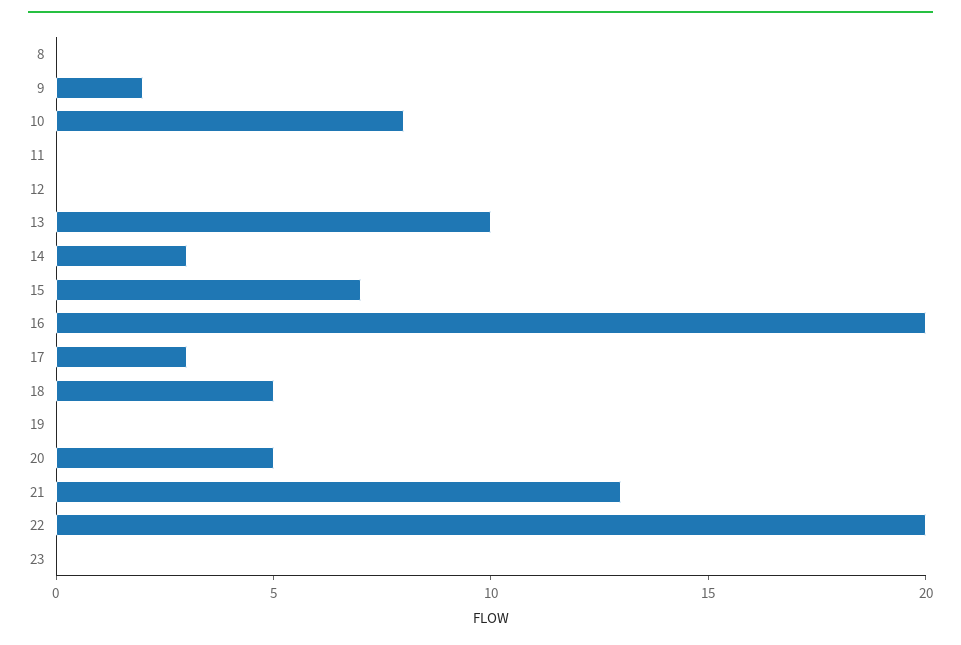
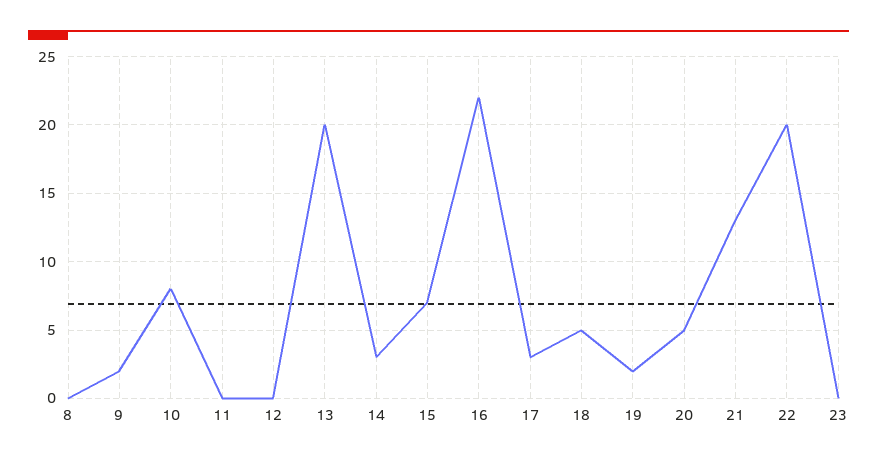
13: 10 -> 20
16: 20 -> 22
19: 0 -> 2

